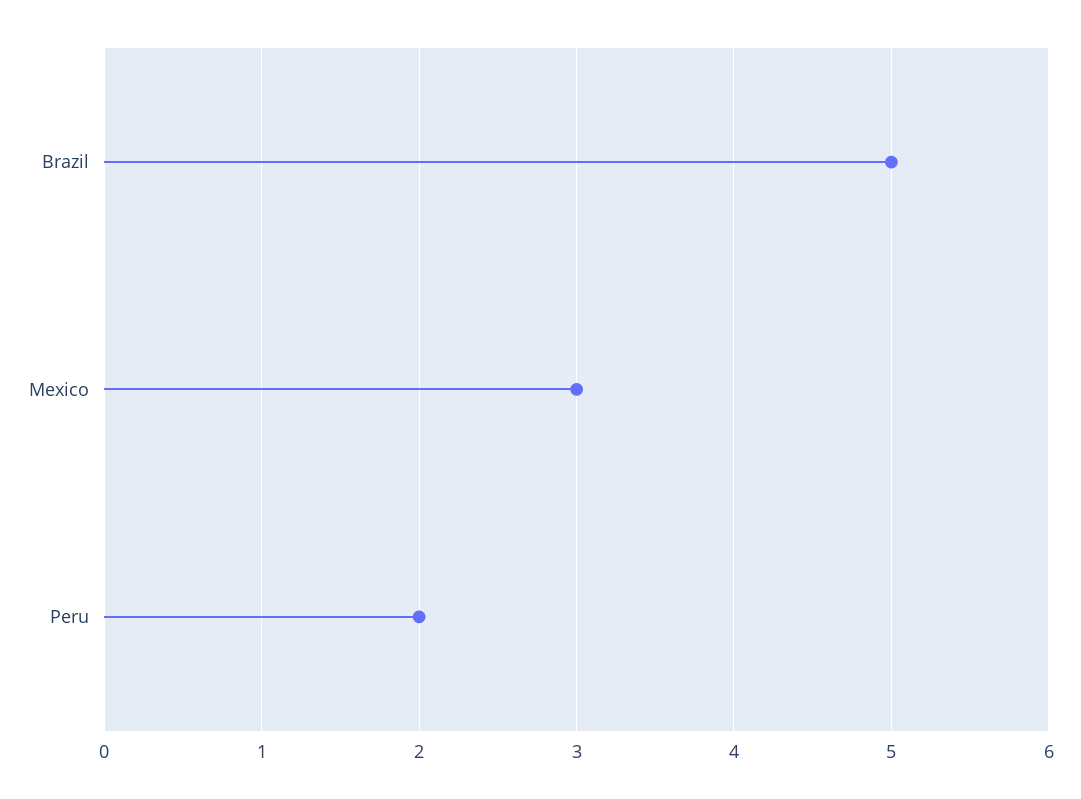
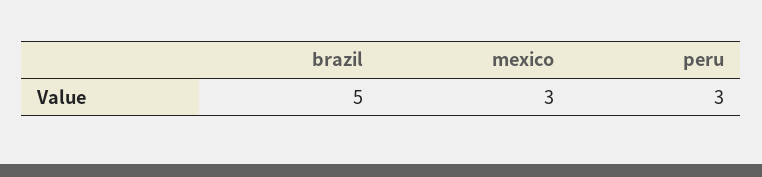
Peru: 2 -> 3

